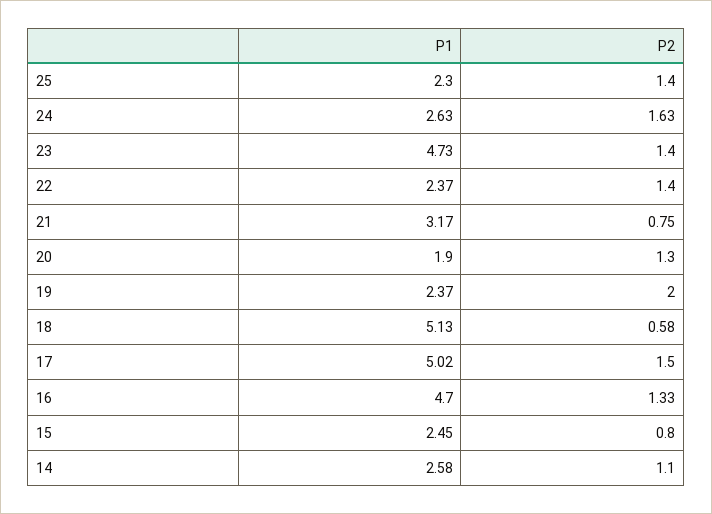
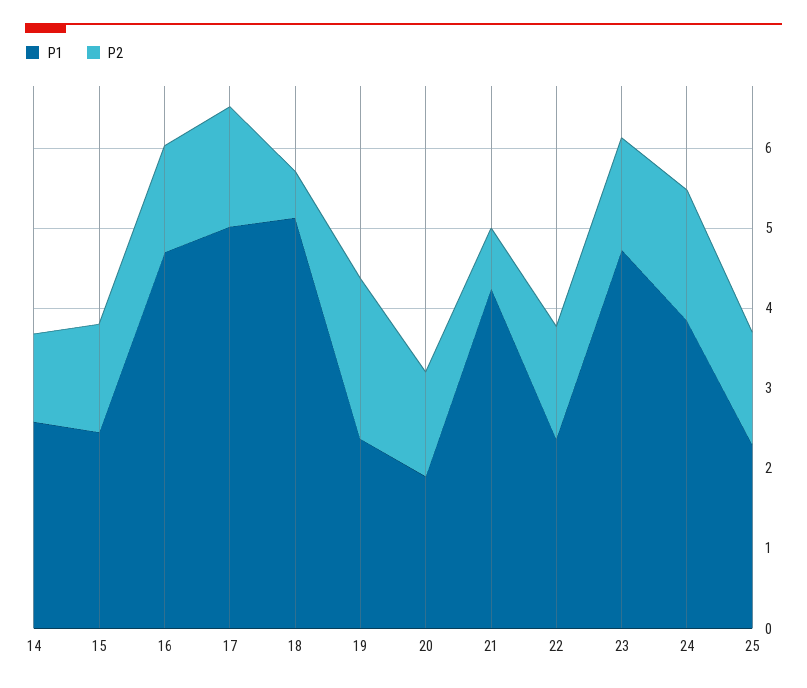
P1, 24: 2.63 -> 3.8
P1, 21: 3.17 -> 4.2
P2, 15: 0.8 -> 1.4

